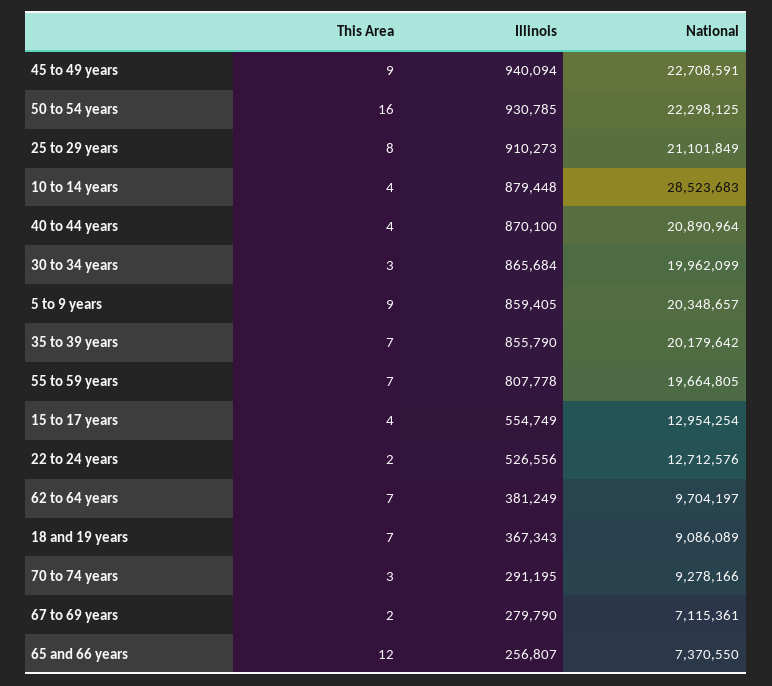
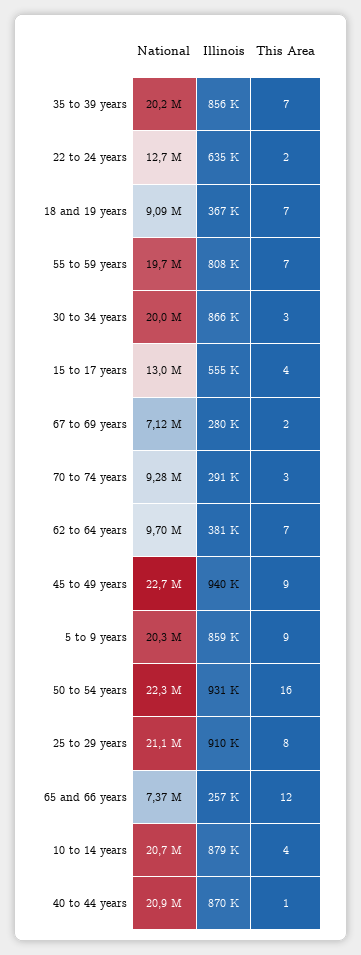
National, 10 to 14 years: 28523683 -> 20700000
This Area, 40 to 44 years: 4 -> 1
Illinois, 22 to 24 years: 526556 -> 635000

